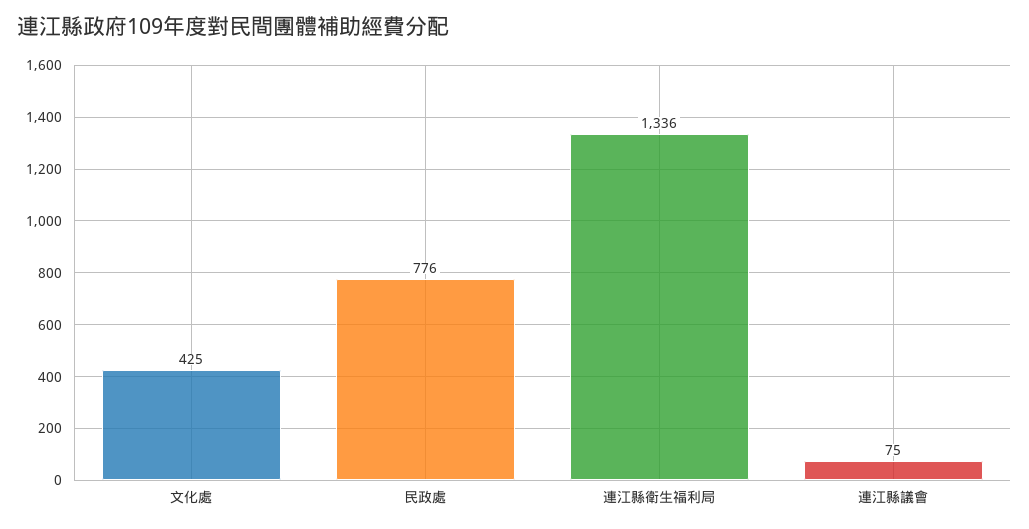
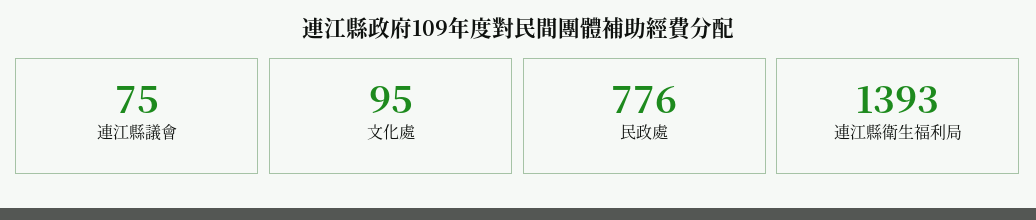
文化處: 425 -> 95
連江縣衛生福利局: 1336 -> 1393

